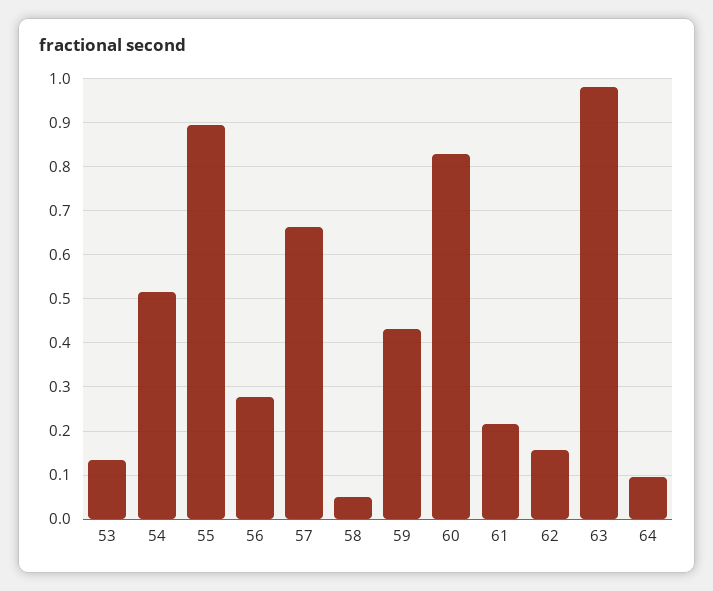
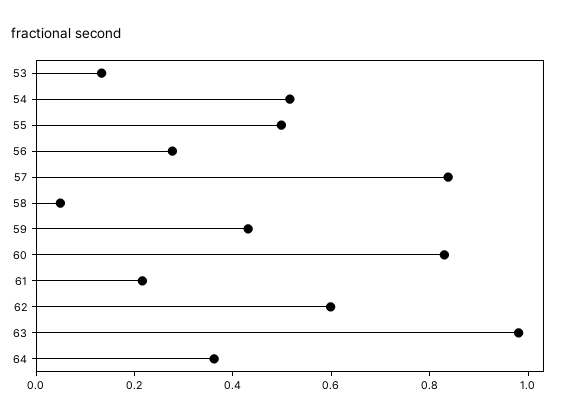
55: 0.9 -> 0.5
57: 0.66 -> 0.85
62: 0.16 -> 0.6
64: 0.1 -> 0.35

